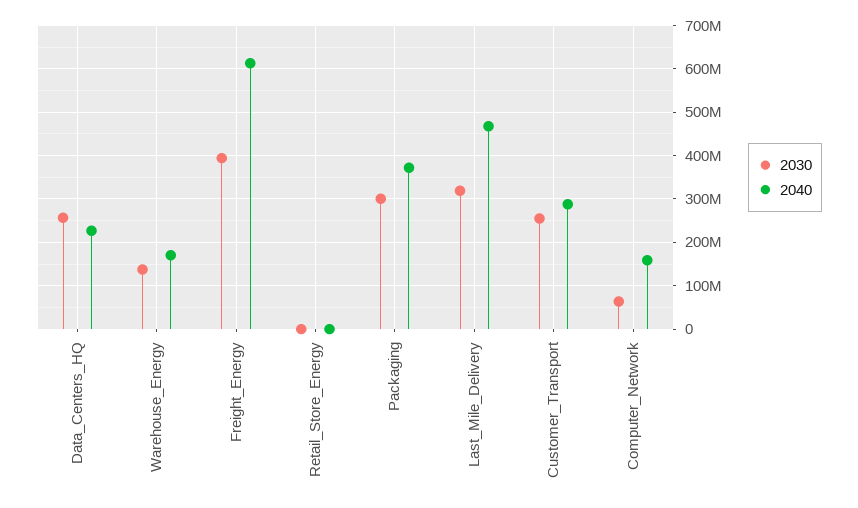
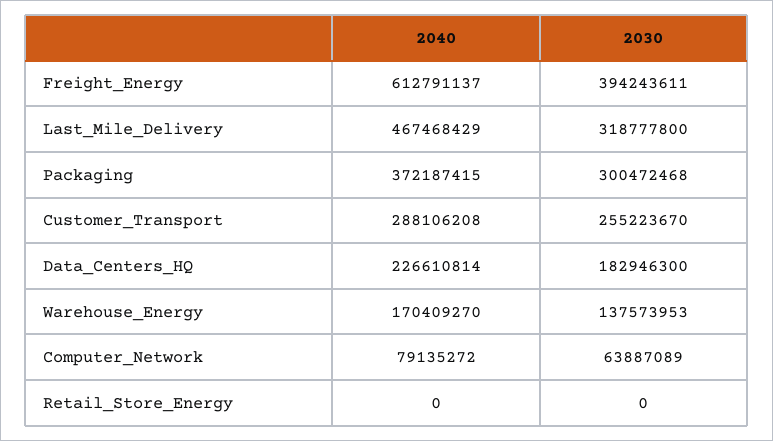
2030, Data_Centers_HQ: 260000000 -> 182946300
2040, Computer_Network: 160000000 -> 79135272

